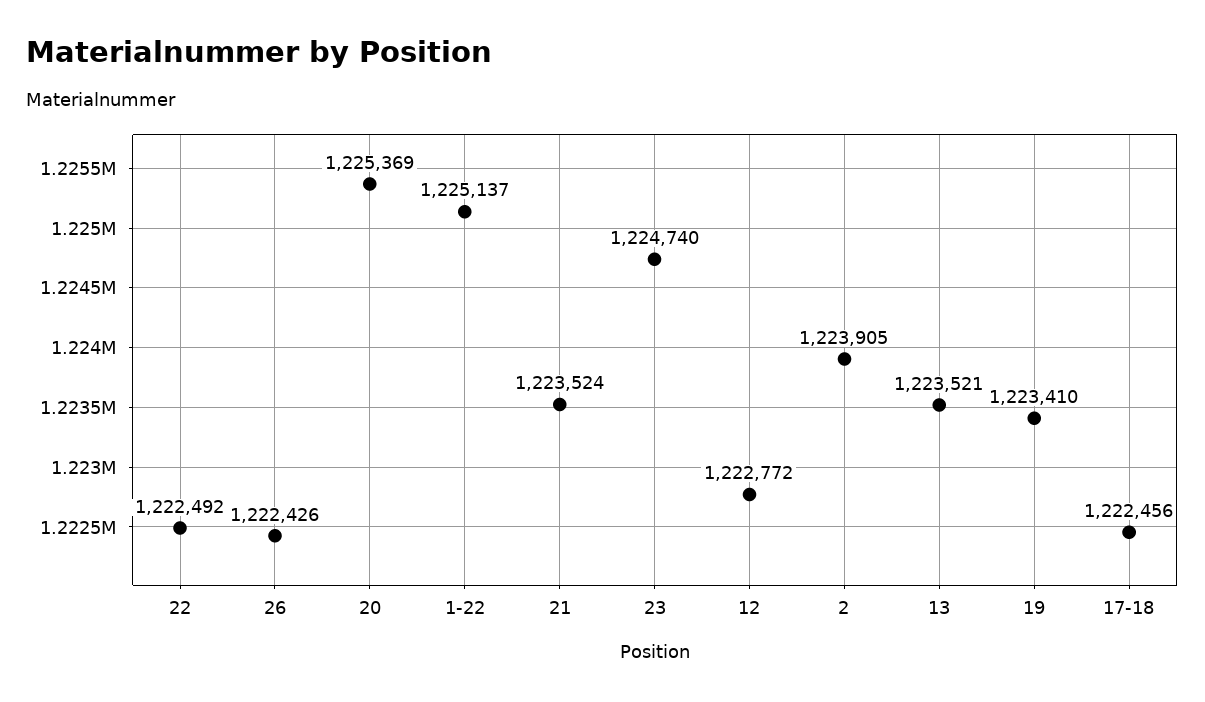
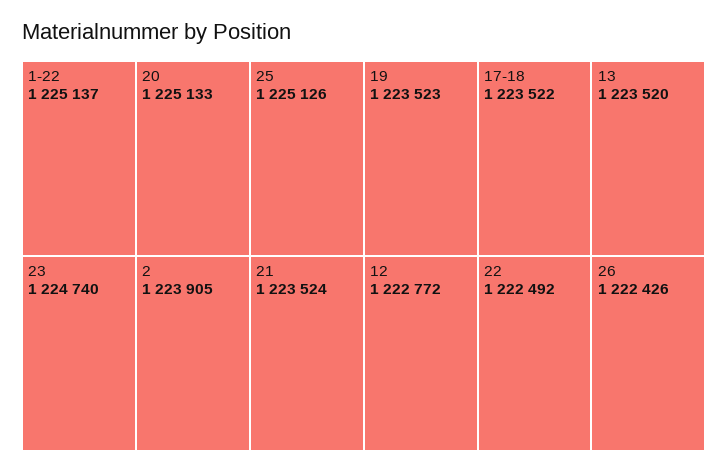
20: 1225369 -> 1225133
13: 1223521 -> 1223520
19: 1223410 -> 1223523
17-18: 1222456 -> 1223522
25: none -> 1225126

